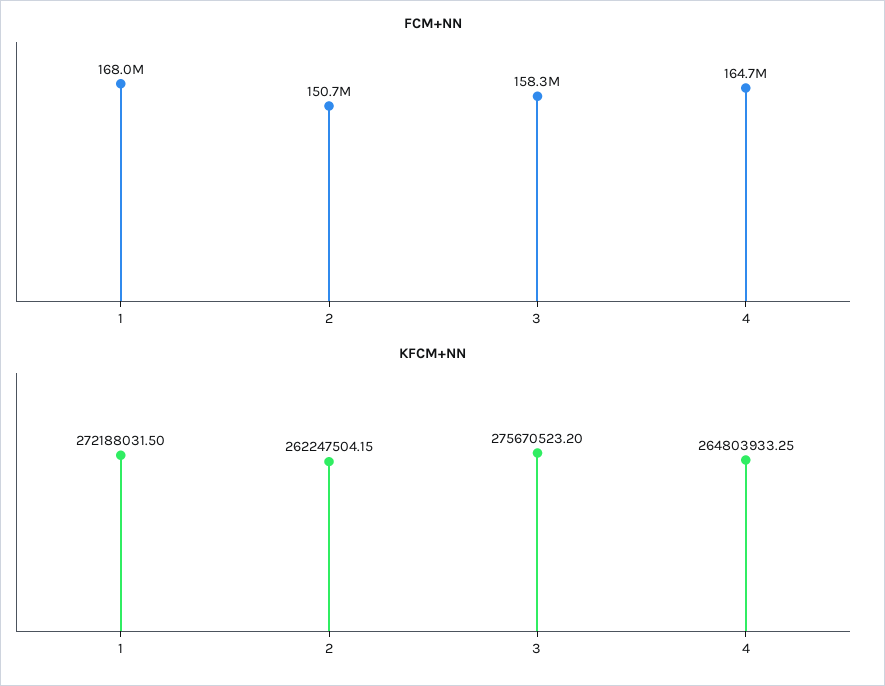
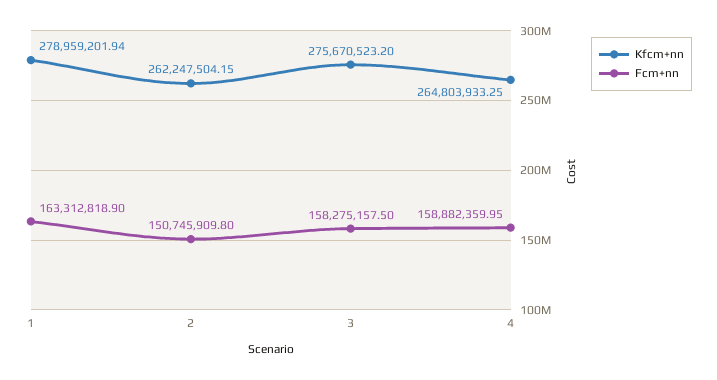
FCM+NN, 1: 168000000 -> 163312818.9
FCM+NN, 4: 164700000 -> 158882359.95
KFCM+NN, 1: 272188031.5 -> 278959201.94

